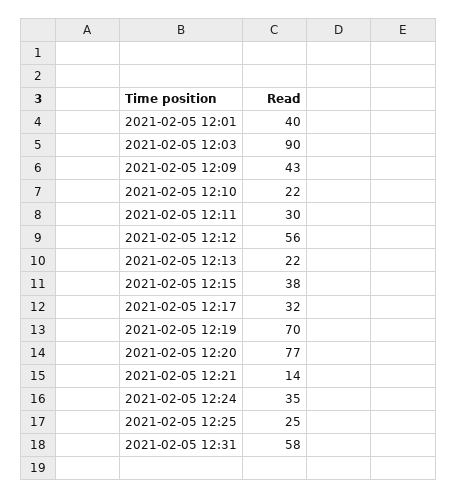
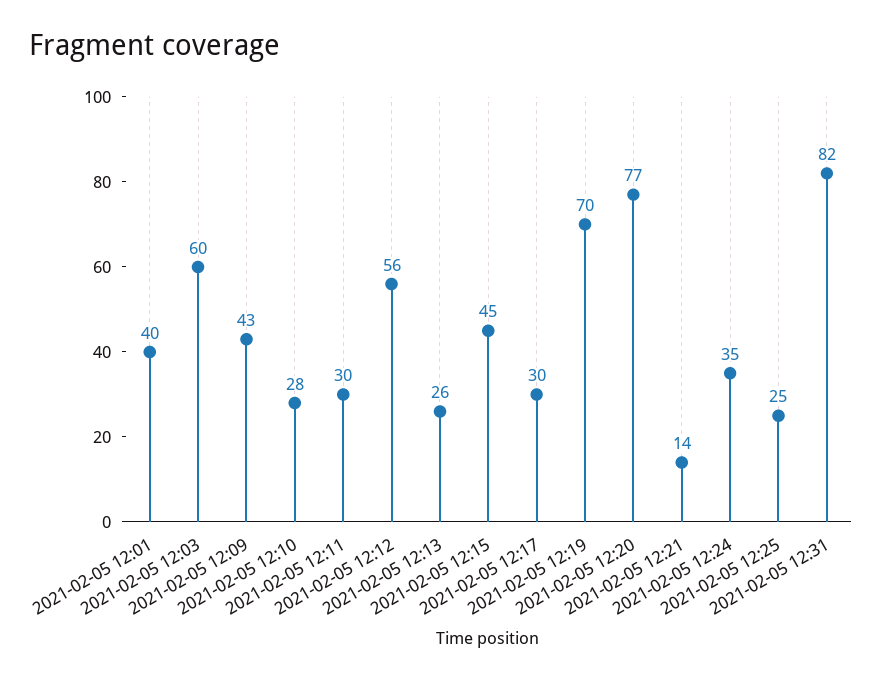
2021-02-05 12:03: 90 -> 60
2021-02-05 12:10: 22 -> 28
2021-02-05 12:13: 22 -> 26
2021-02-05 12:15: 38 -> 45
2021-02-05 12:17: 32 -> 30
2021-02-05 12:31: 58 -> 82

